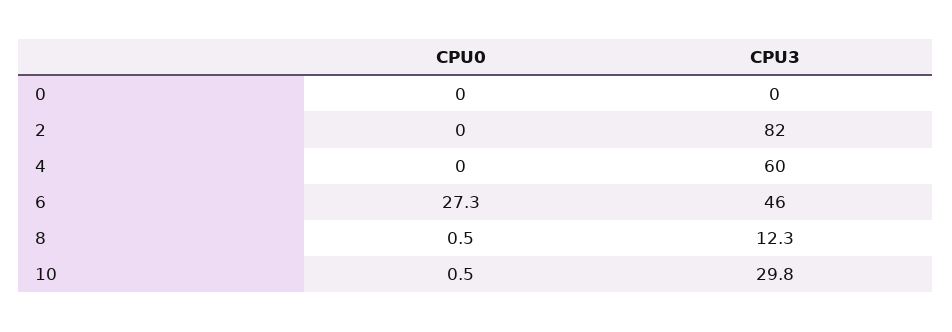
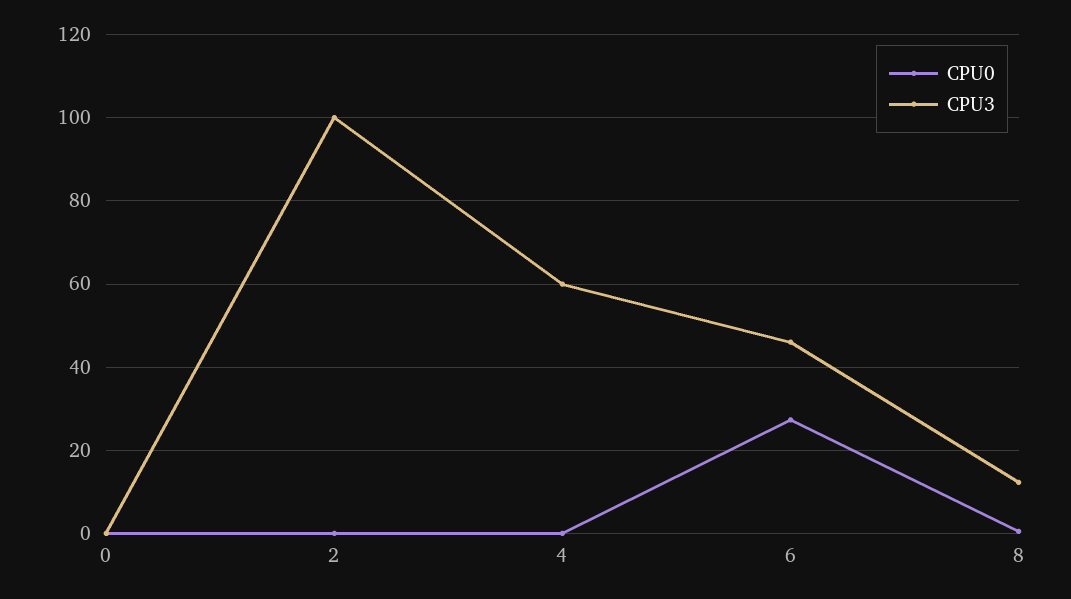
CPU3, 2: 82 -> 100
CPU0, 10: 0.5 -> none
CPU3, 10: 29.8 -> none

